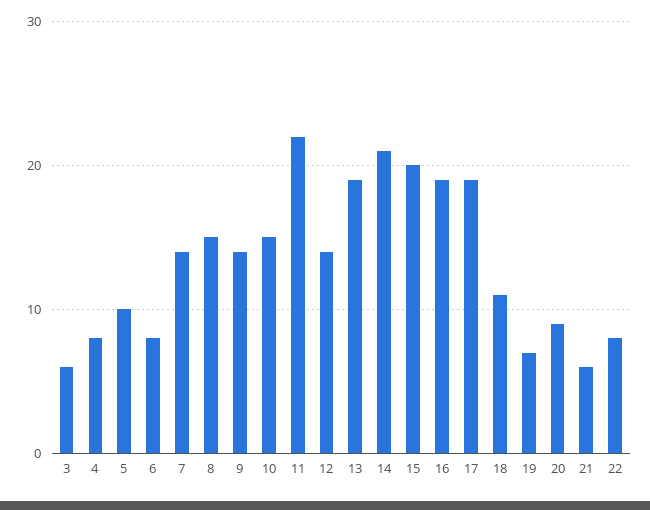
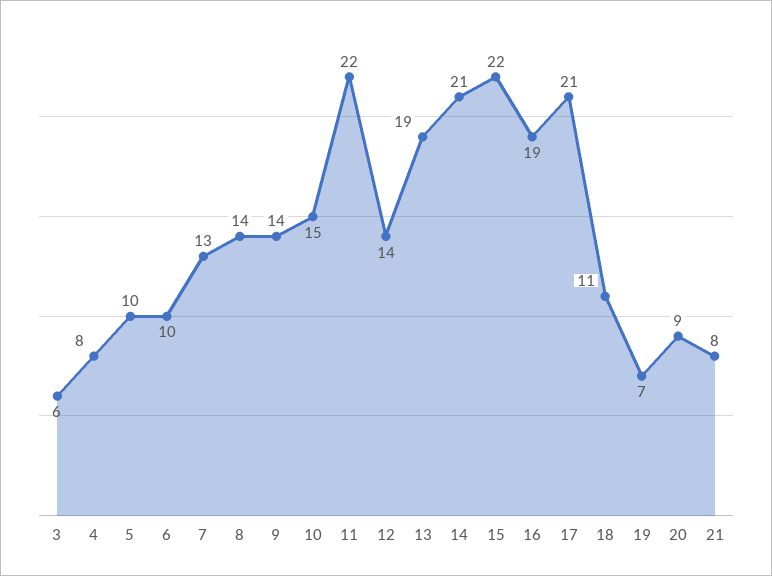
6: 8 -> 10
7: 14 -> 13
8: 15 -> 14
15: 20 -> 22
17: 19 -> 21
21: 6 -> 8
22: 8 -> none

